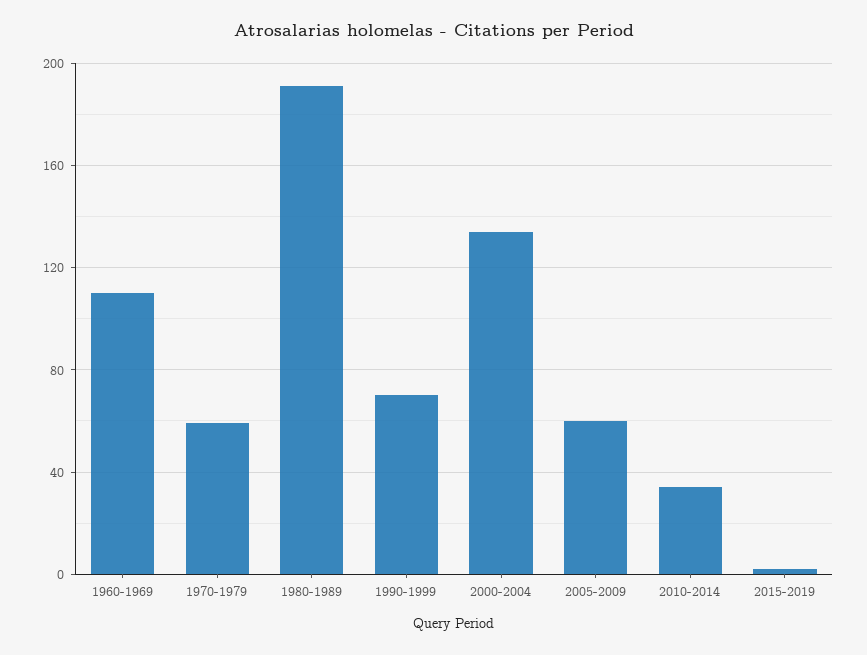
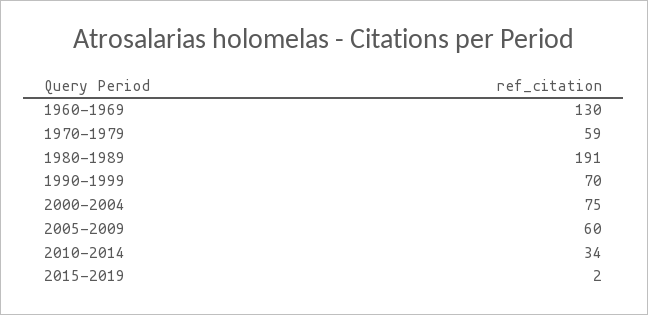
1960-1969: 110 -> 130
2000-2004: 135 -> 75

